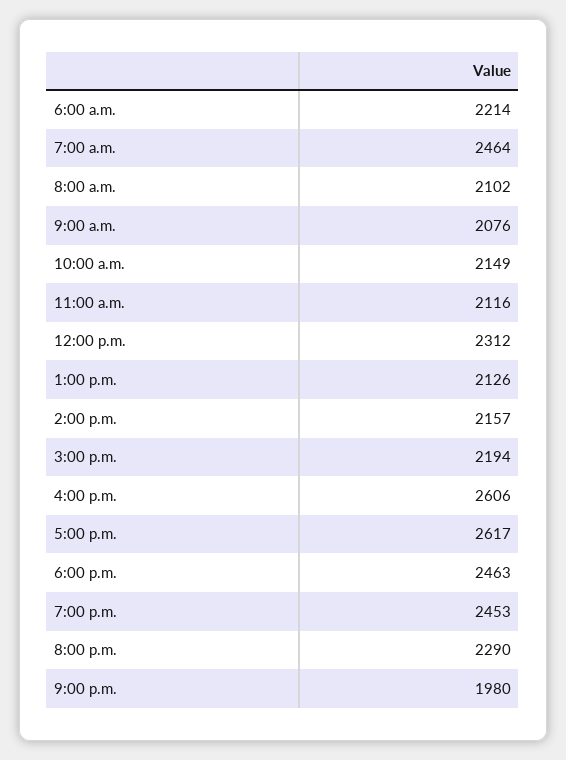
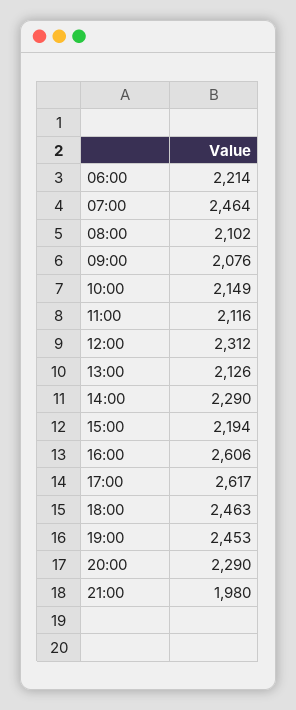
2:00 p.m.: 2157 -> 2290

